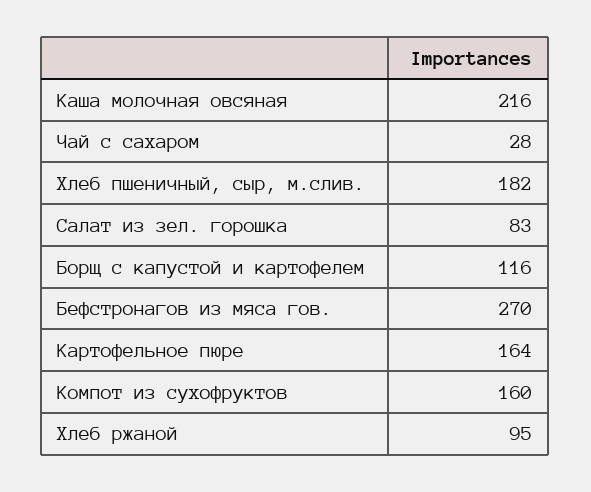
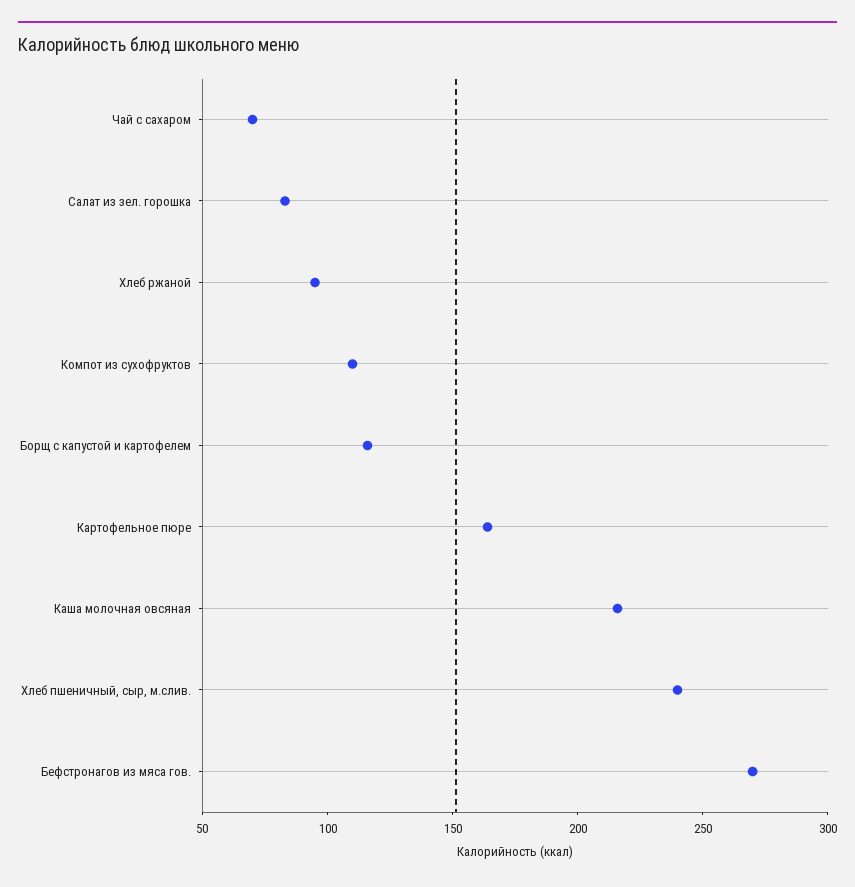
Чай с сахаром: 28 -> 70
Хлеб пшеничный, сыр, м.слив.: 182 -> 240
Компот из сухофруктов: 160 -> 110

